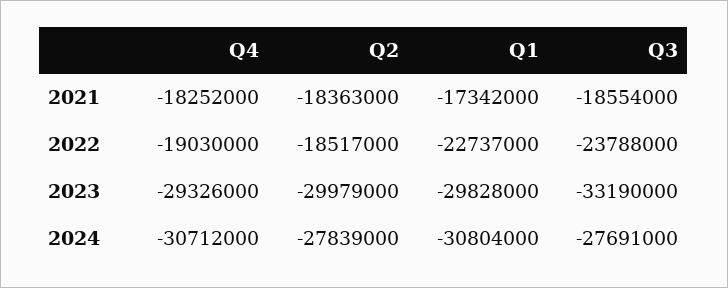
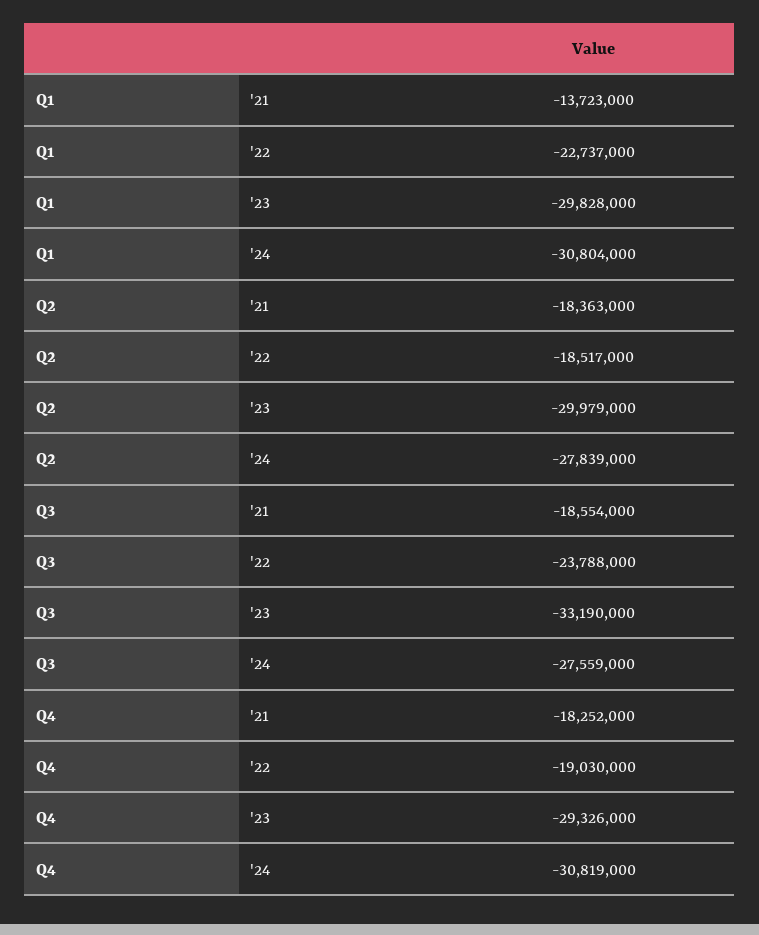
Q1, 2021: -17342000 -> -13723000
Q4, 2024: -30712000 -> -30819000
Q3, 2024: -27691000 -> -27559000

